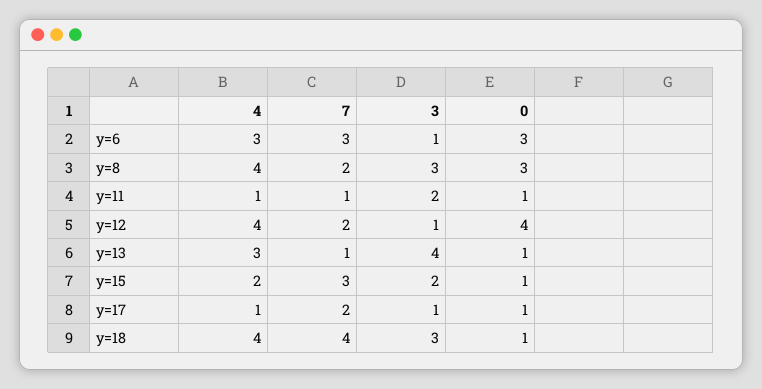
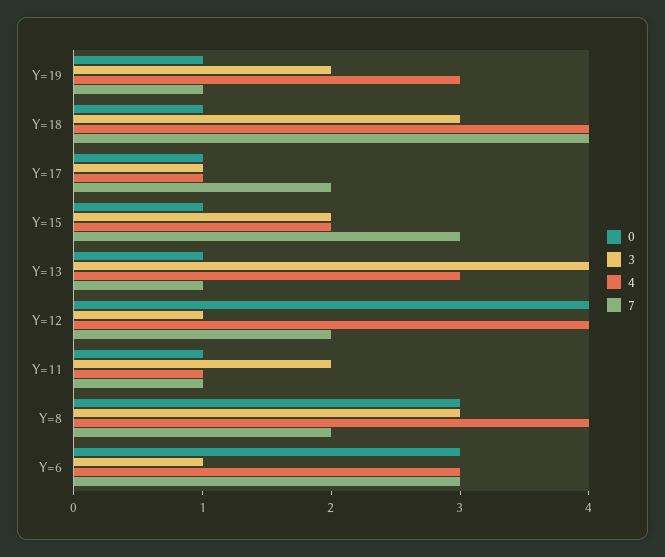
0, Y=19: none -> 1
3, Y=19: none -> 2
4, Y=19: none -> 3
7, Y=19: none -> 1

